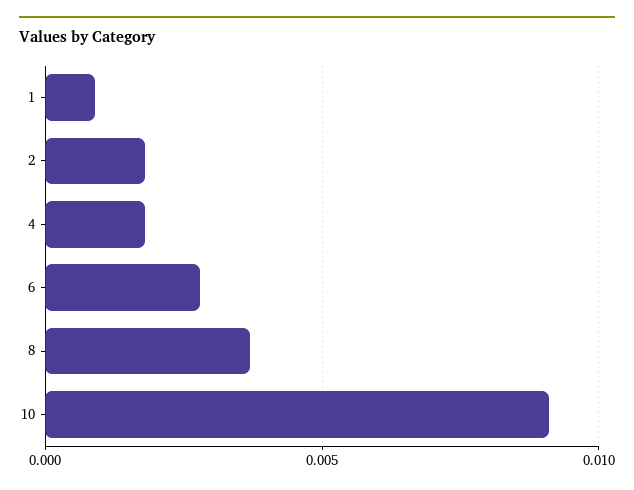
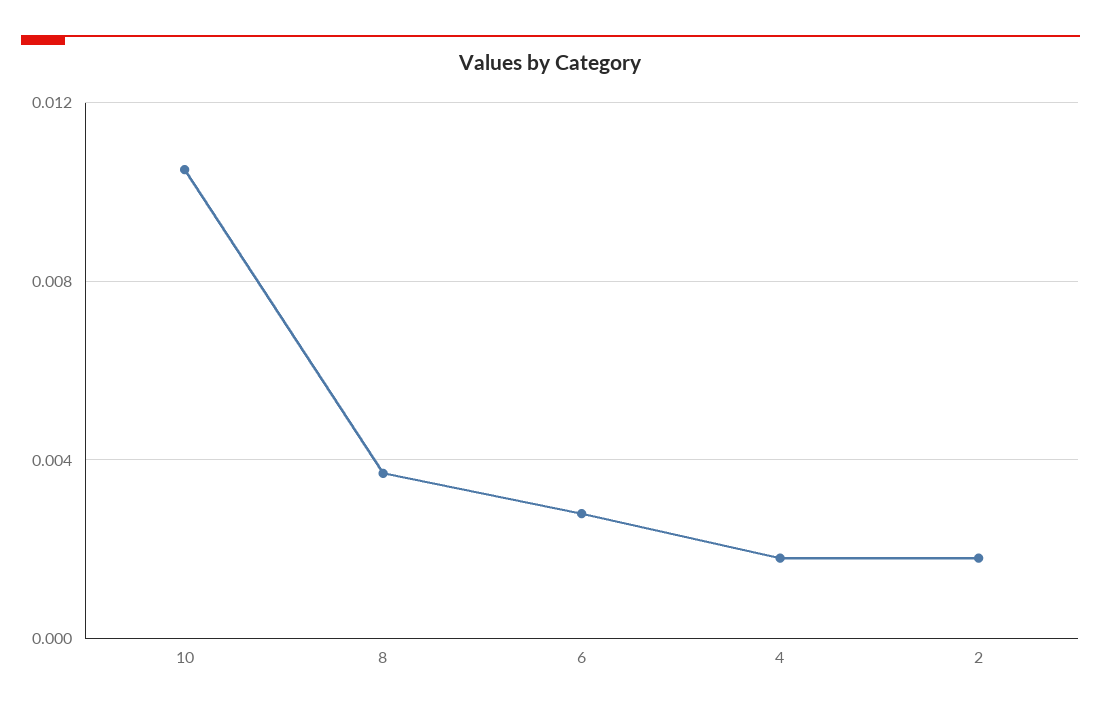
1: 0.001 -> none
10: 0.009 -> 0.0105

